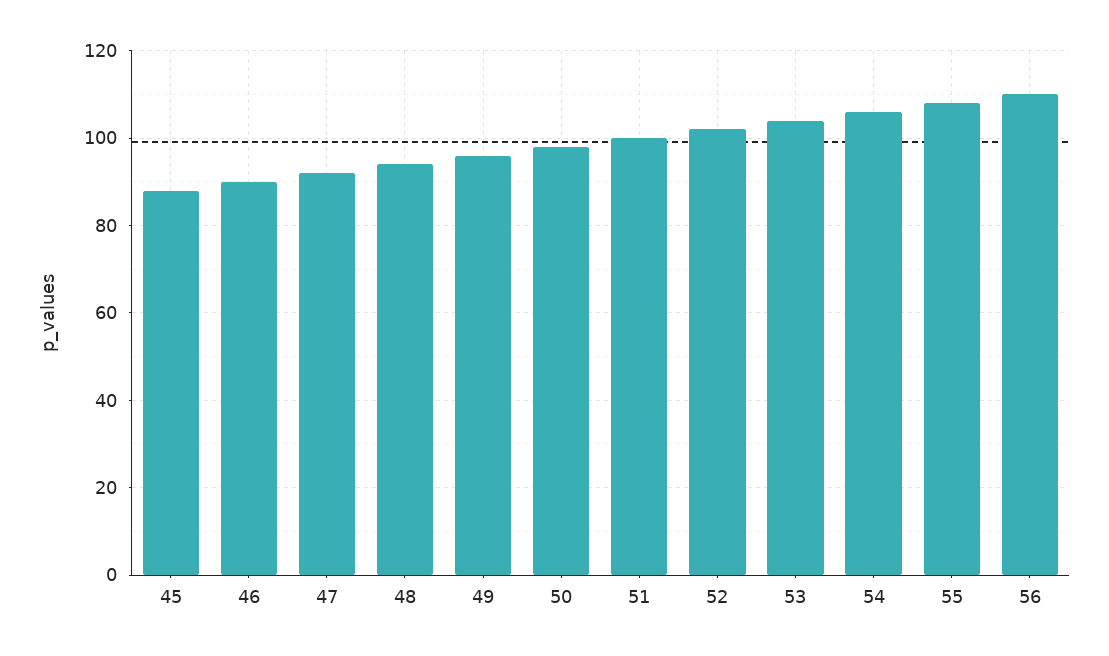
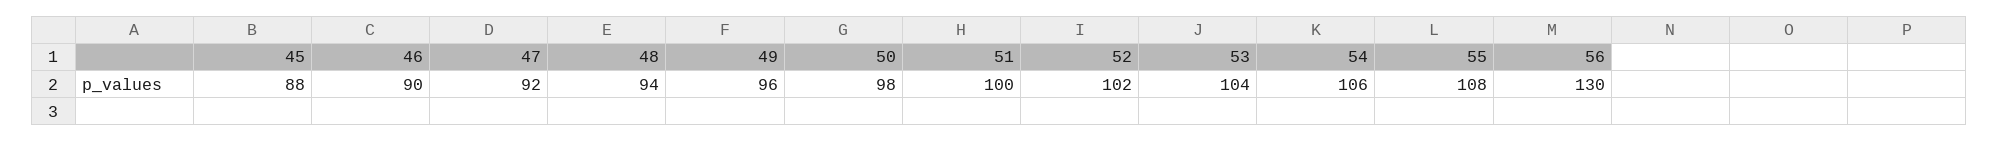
56: 110 -> 130

